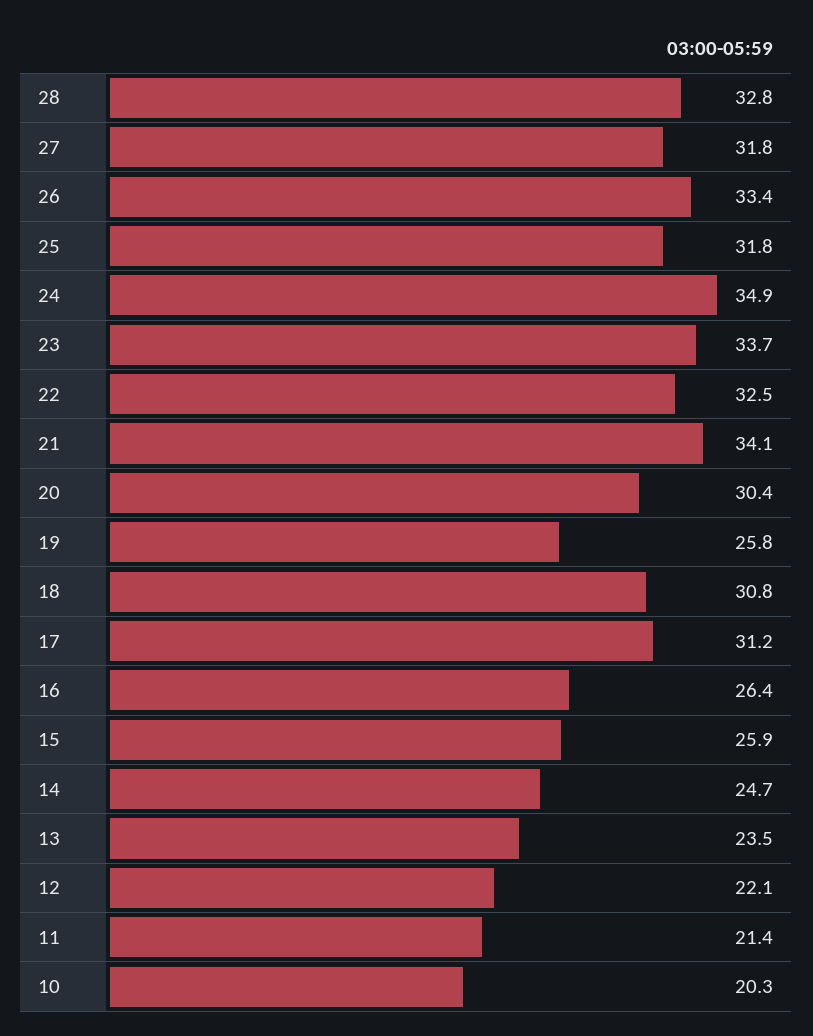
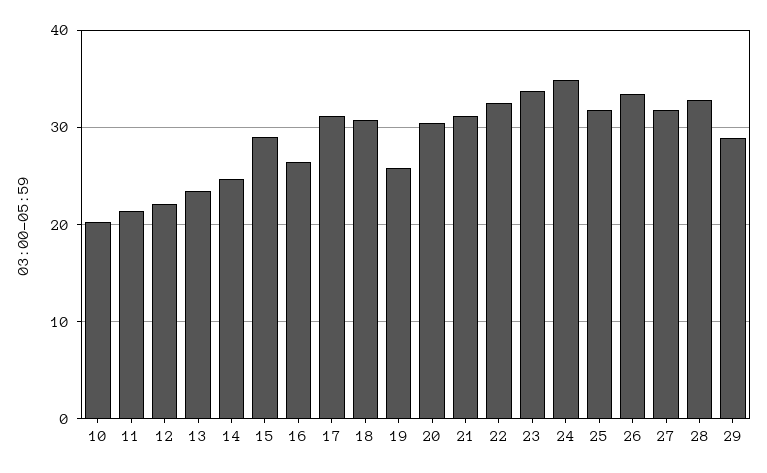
21: 34.1 -> 31
15: 25.9 -> 29
29: none -> 29

